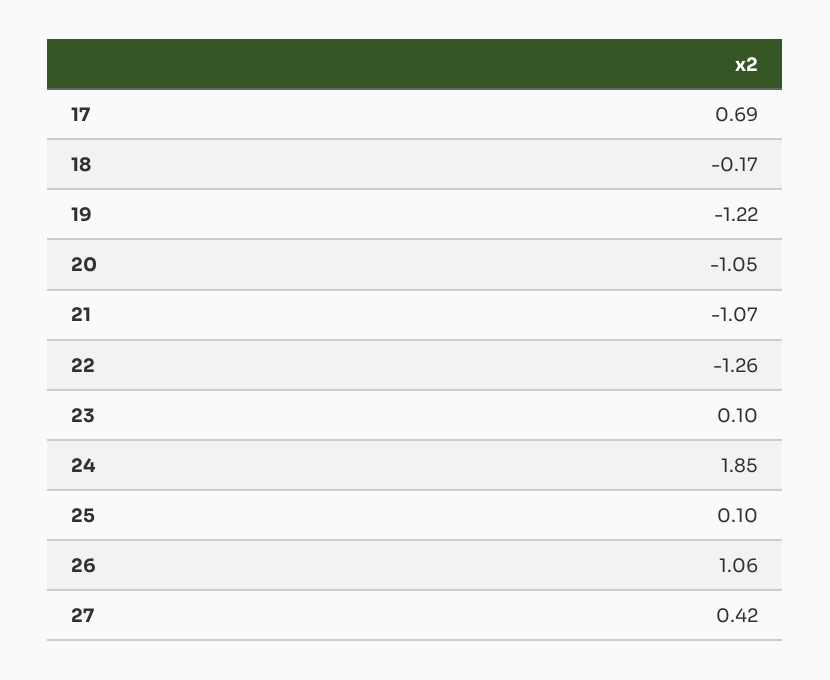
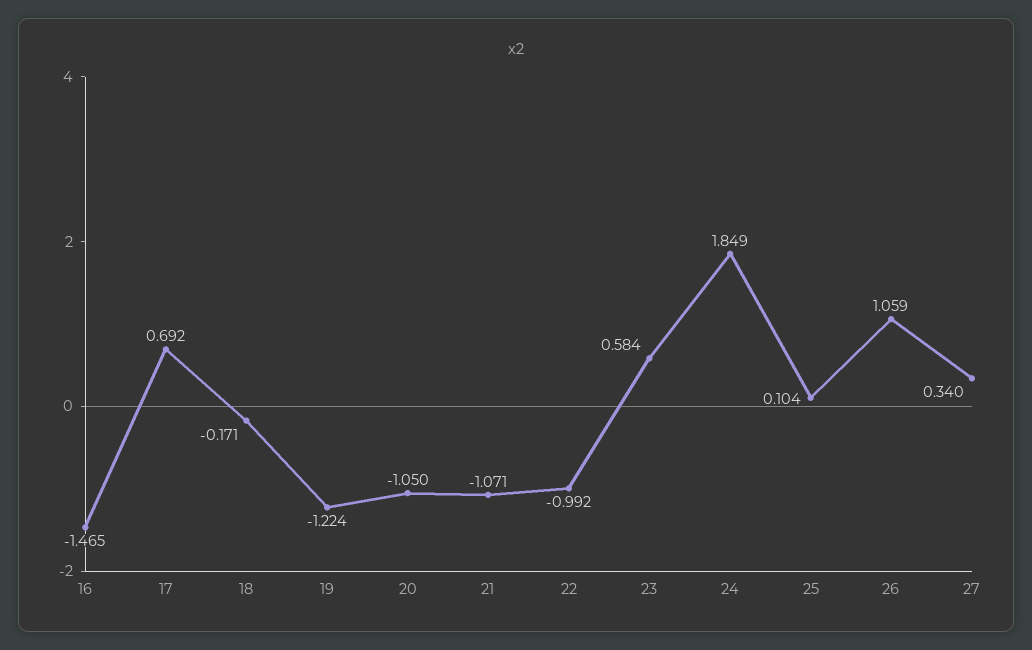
22: -1.26 -> -0.992
23: 0.1 -> 0.584
27: 0.42 -> 0.34
16: none -> -1.465

